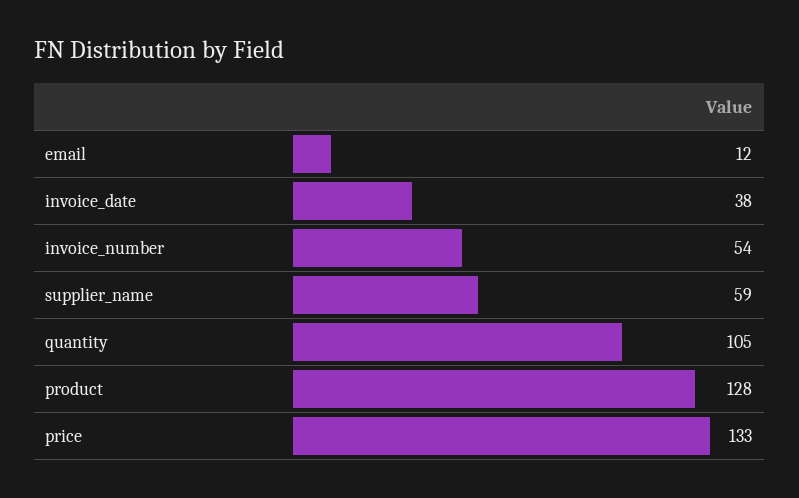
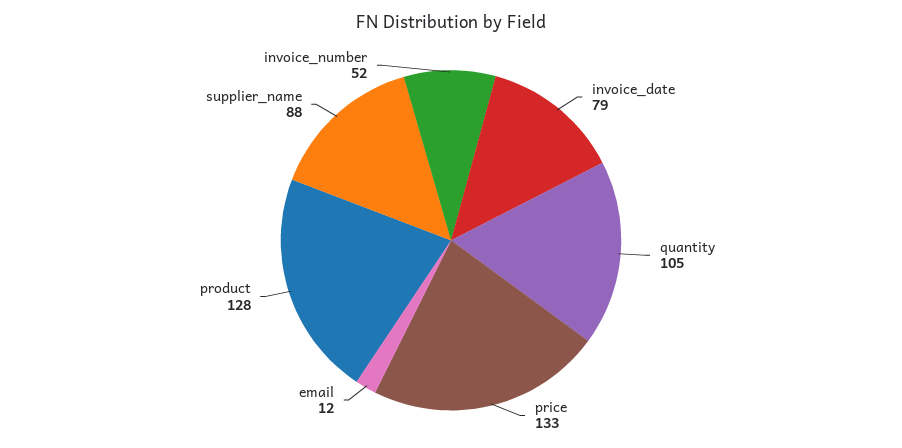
invoice_date: 38 -> 79
invoice_number: 54 -> 52
supplier_name: 59 -> 88

